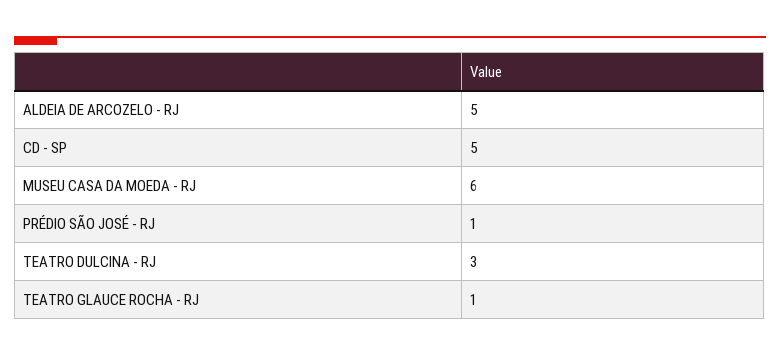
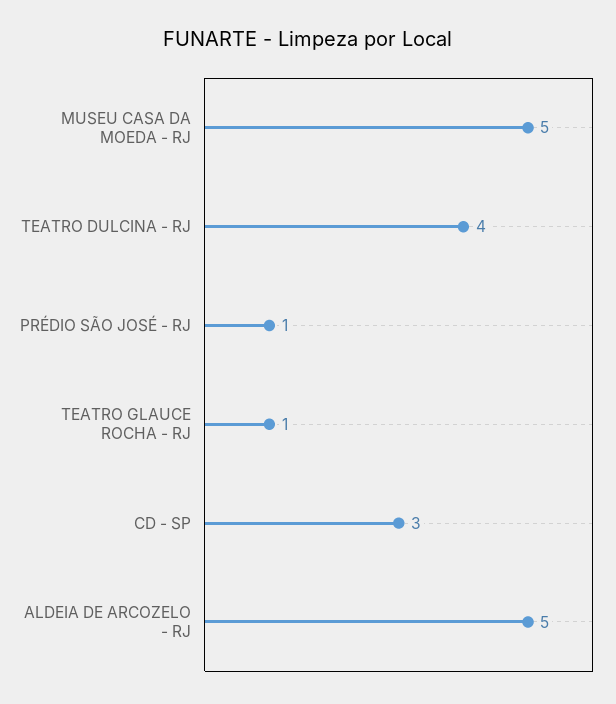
CD - SP: 5 -> 3
MUSEU CASA DA MOEDA - RJ: 6 -> 5
TEATRO DULCINA - RJ: 3 -> 4

